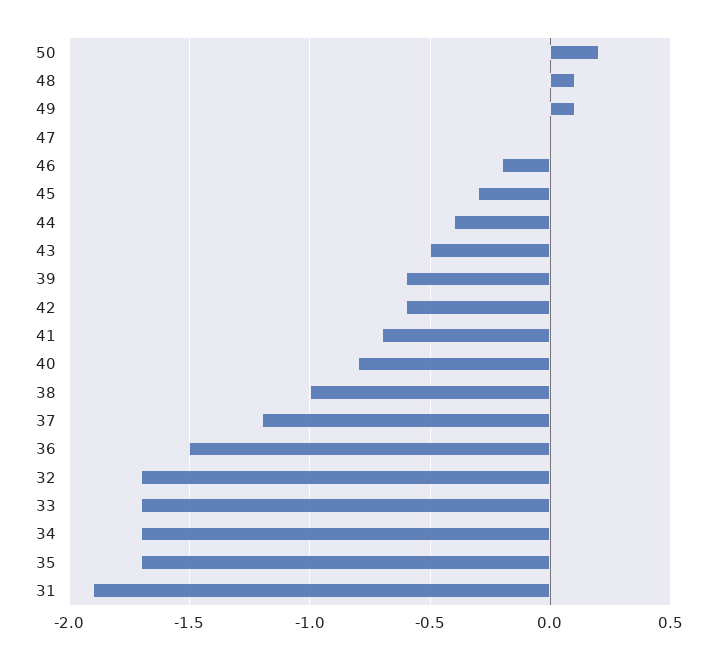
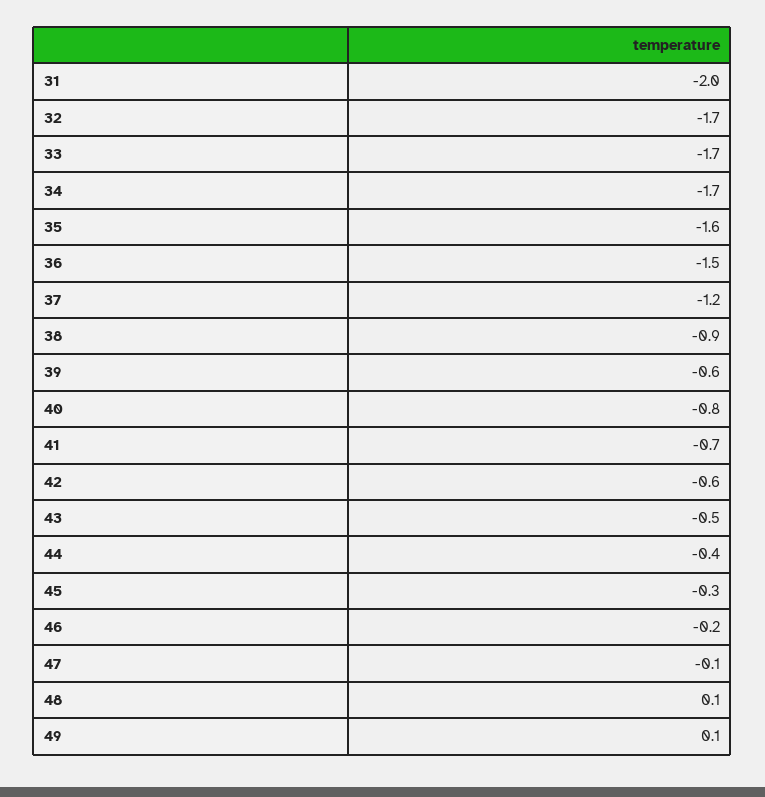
50: 0.2 -> none
47: 0 -> -0.1
38: -1 -> -0.9
35: -1.7 -> -1.6
31: -1.9 -> -2

